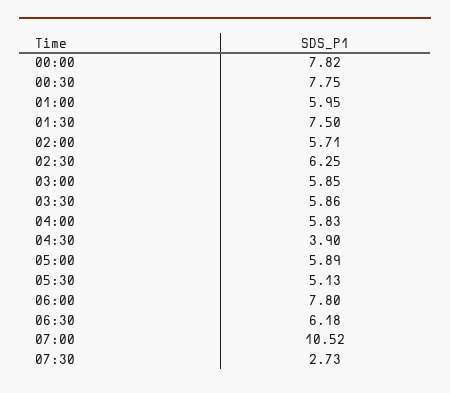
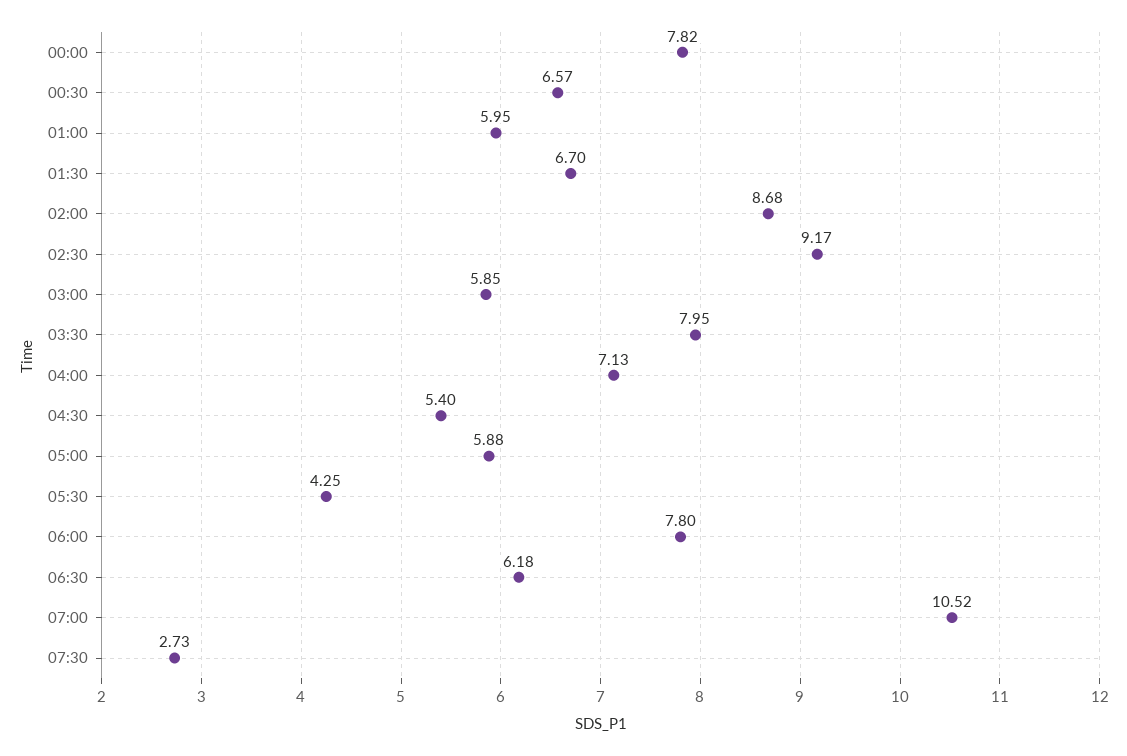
00:30: 7.75 -> 6.57
01:30: 7.5 -> 6.7
02:00: 5.71 -> 8.68
02:30: 6.25 -> 9.17
03:30: 5.86 -> 7.95
04:00: 5.83 -> 7.13
04:30: 3.9 -> 5.4
05:00: 5.89 -> 5.88
05:30: 5.13 -> 4.25

